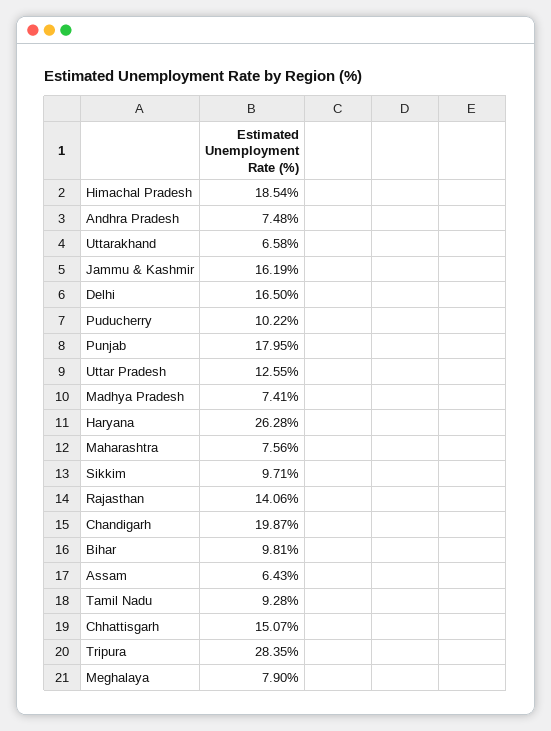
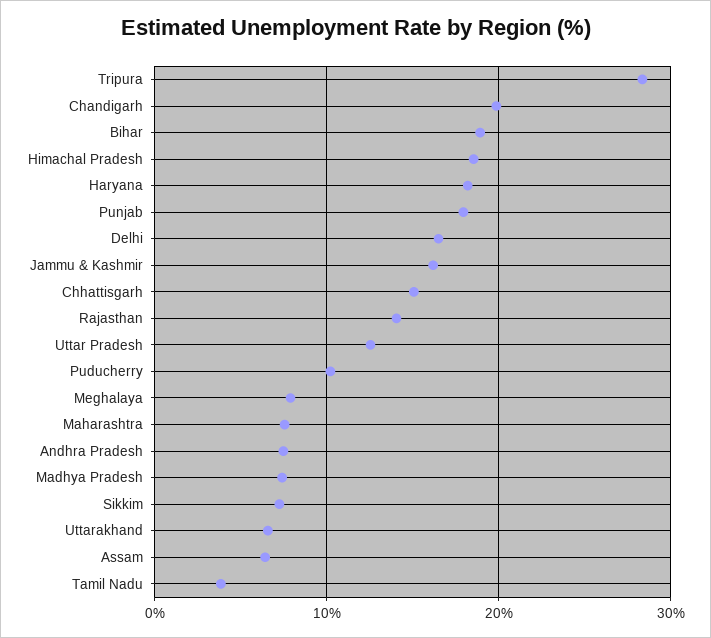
Haryana: 26.28 -> 18
Sikkim: 9.71 -> 7
Bihar: 9.81 -> 19
Tamil Nadu: 9.28 -> 4

